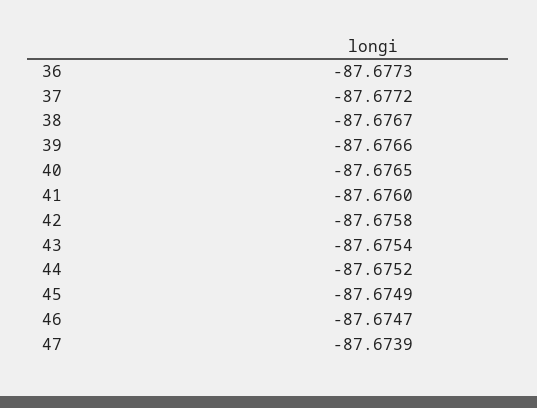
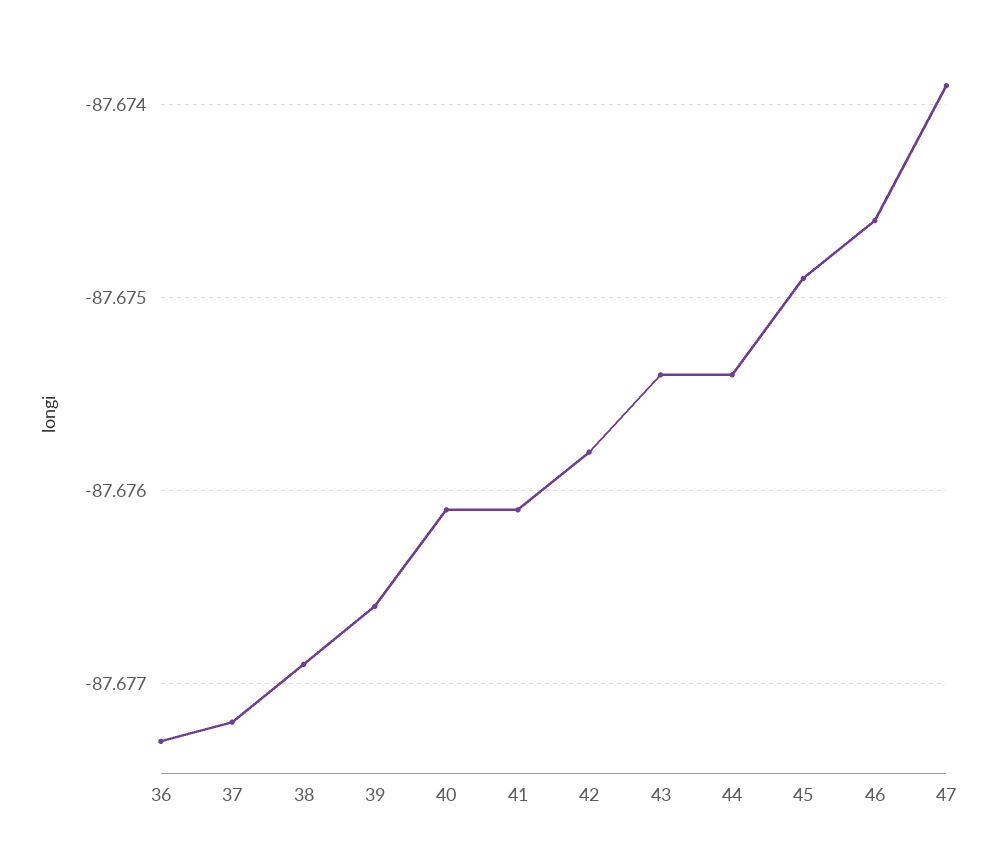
38: -87.6767 -> -87.6769
40: -87.6765 -> -87.6761
41: -87.676 -> -87.6761
44: -87.6752 -> -87.6754
46: -87.6747 -> -87.6746

